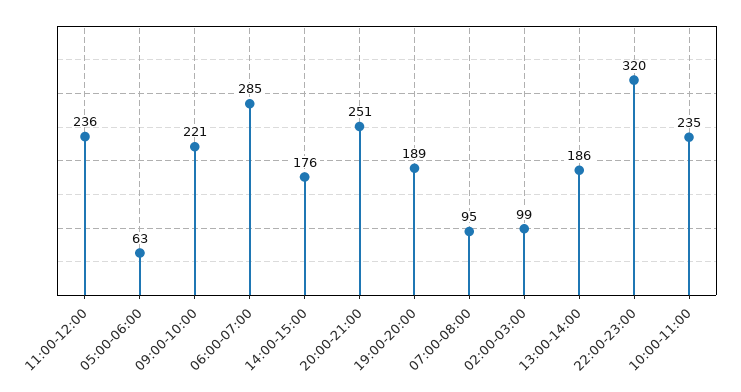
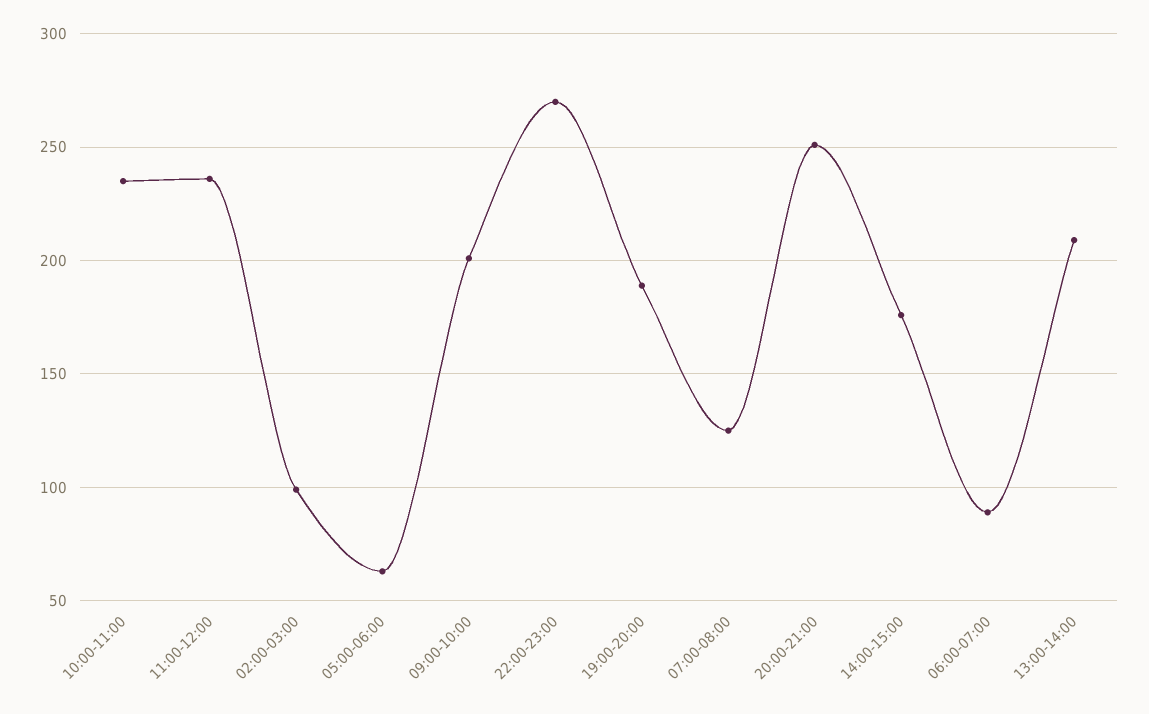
09:00-10:00: 221 -> 200
06:00-07:00: 285 -> 90
07:00-08:00: 95 -> 125
13:00-14:00: 186 -> 210
22:00-23:00: 320 -> 270

